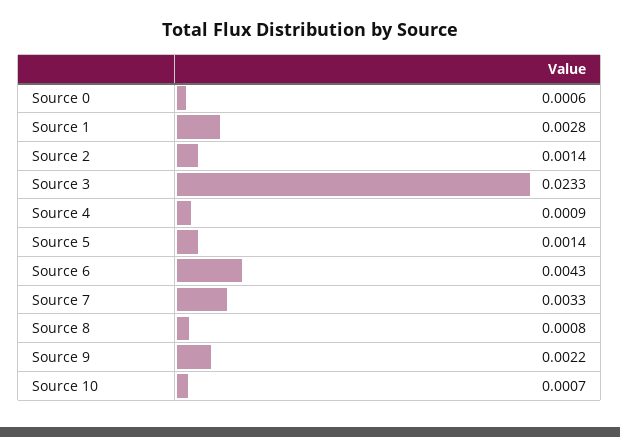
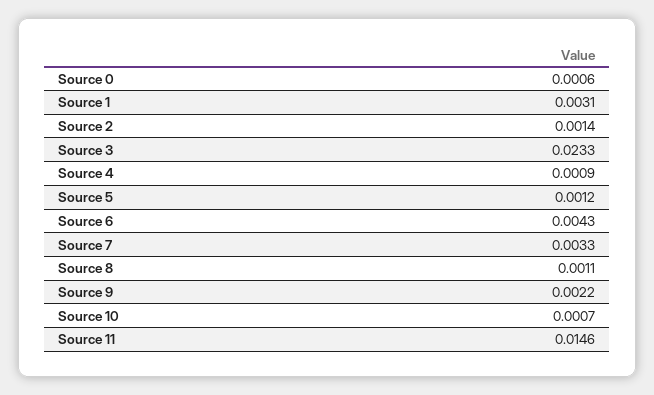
Source 1: 0.0028 -> 0.0031
Source 5: 0.0014 -> 0.0012
Source 8: 0.0008 -> 0.0011
Source 11: none -> 0.0146

